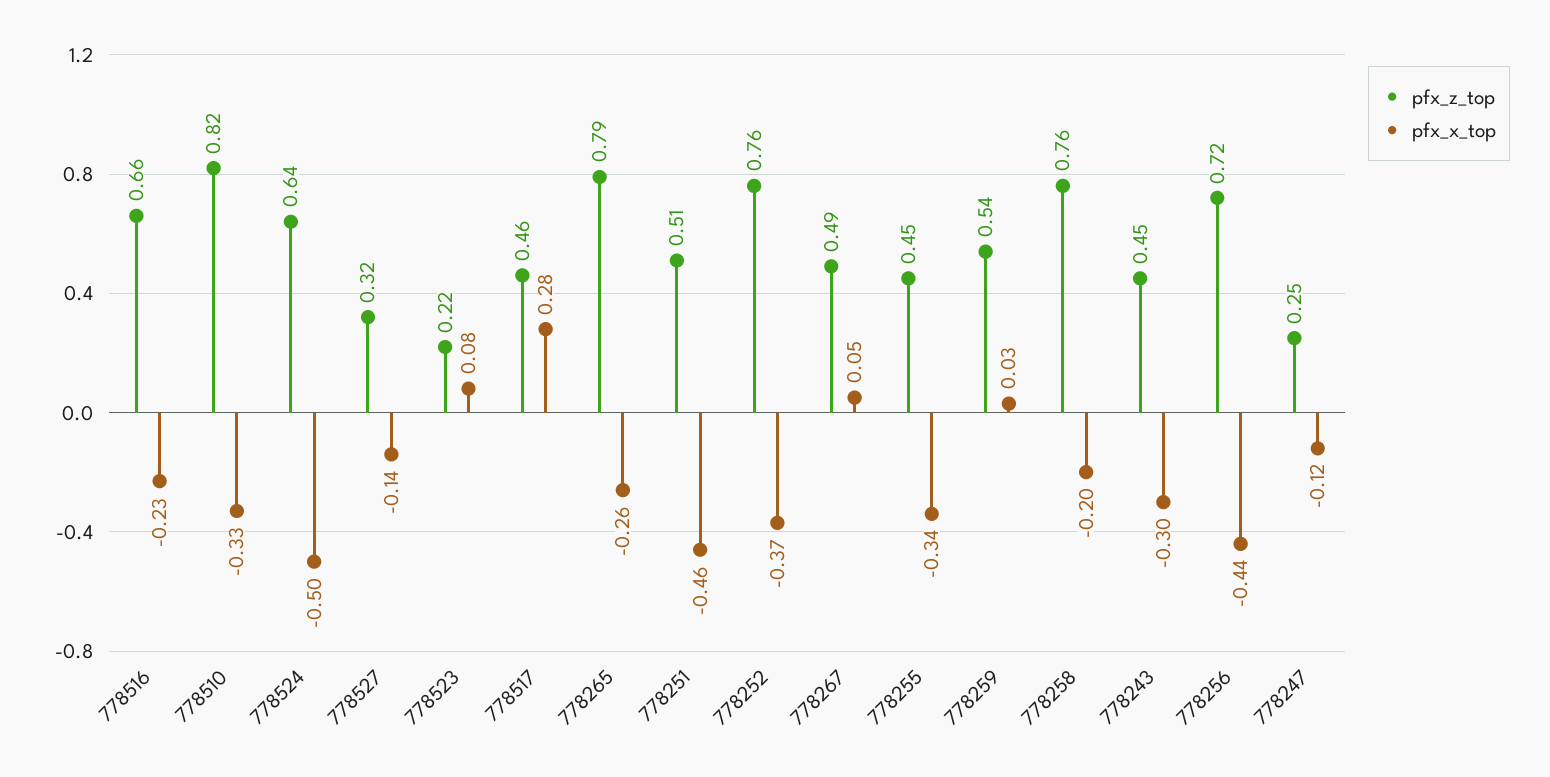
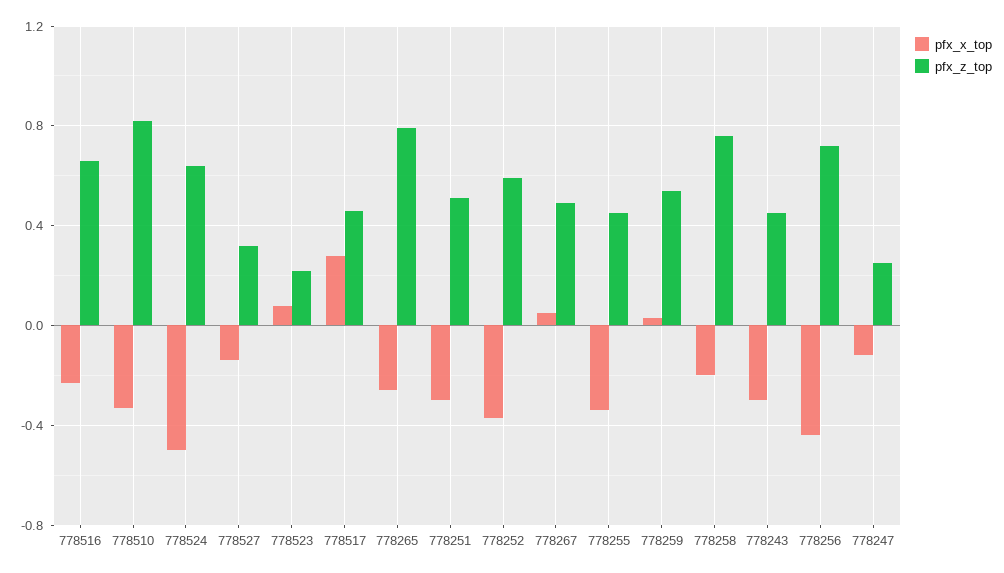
pfx_x_top, 778251: -0.46 -> -0.3
pfx_z_top, 778252: 0.76 -> 0.6

